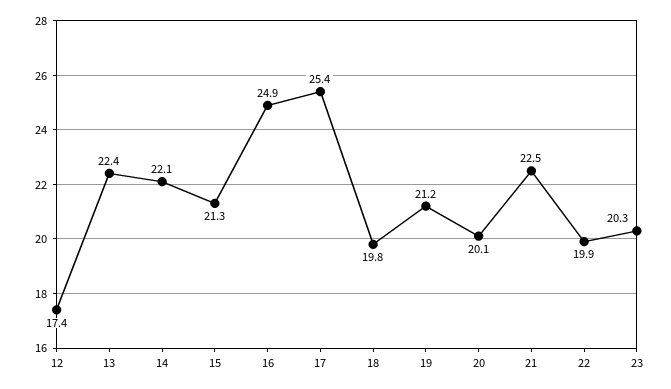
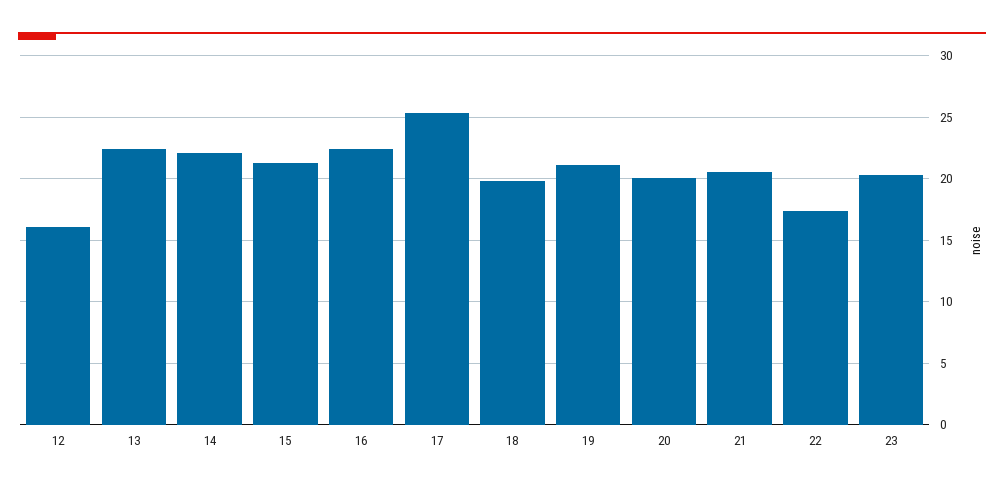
12: 17.4 -> 16
16: 24.9 -> 22.5
21: 22.5 -> 20.5
22: 19.9 -> 17.5

